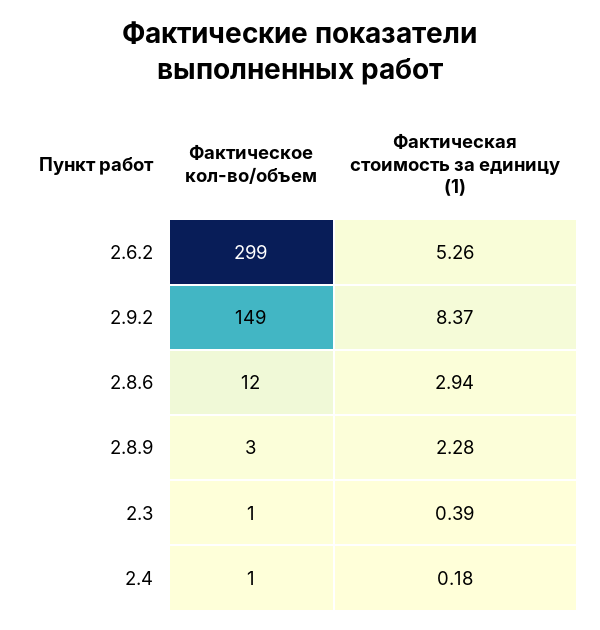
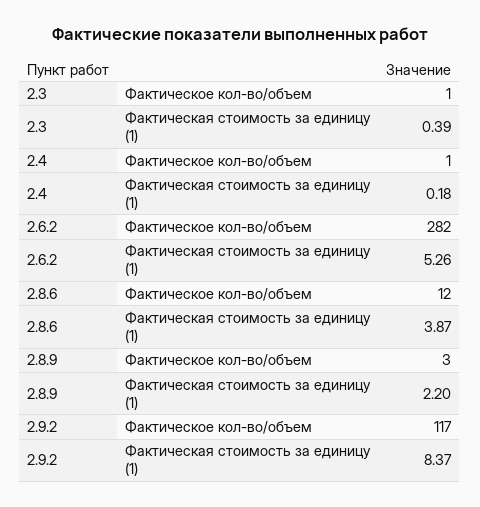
Фактическое кол-во/объем, 2.6.2: 299 -> 282
Фактическое кол-во/объем, 2.9.2: 149 -> 117
Фактическая стоимость за единицу (1), 2.8.6: 2.94 -> 3.87
Фактическая стоимость за единицу (1), 2.8.9: 2.28 -> 2.2

